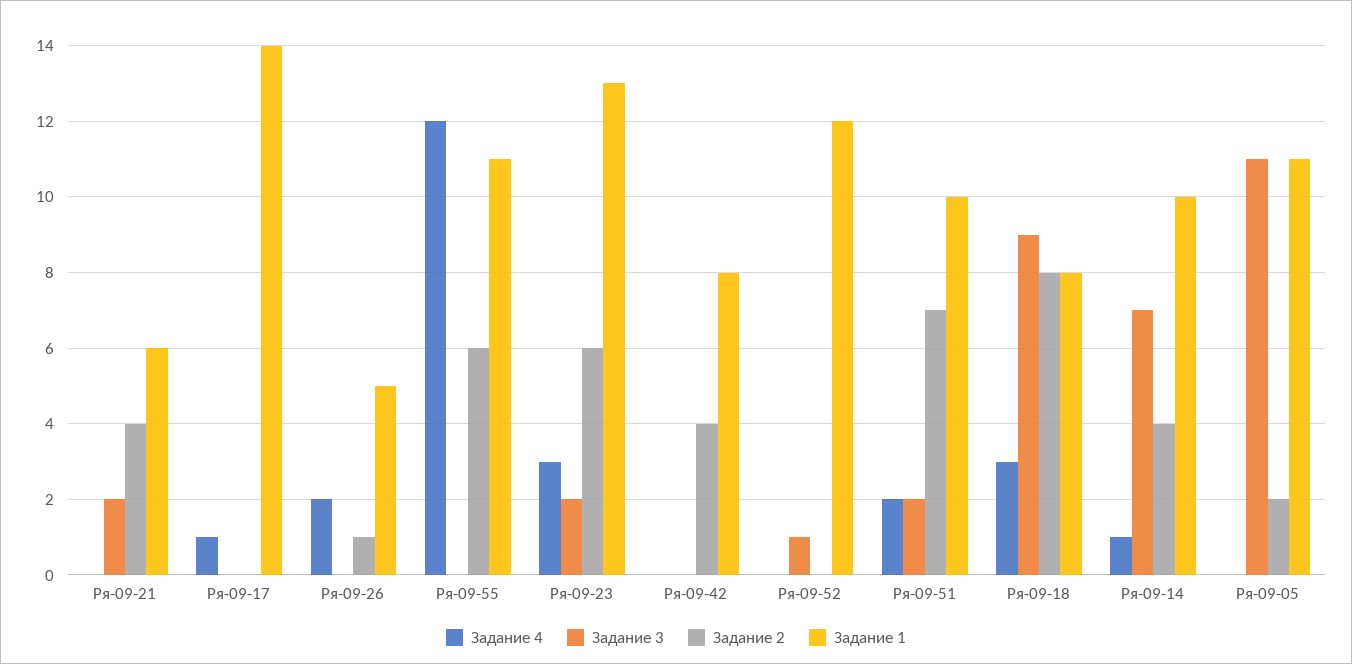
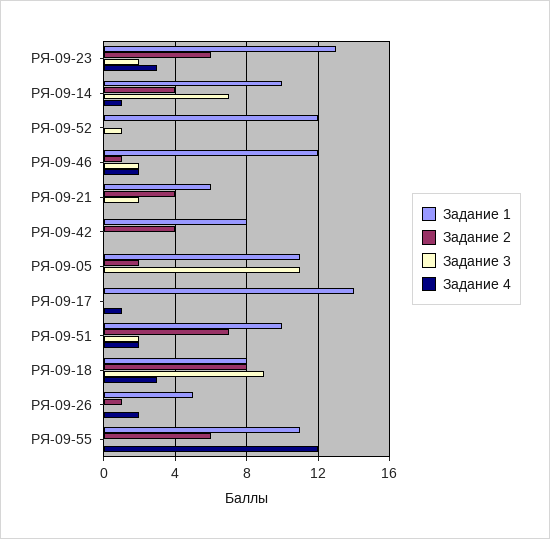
Задание 1, РЯ-09-46: none -> 12
Задание 2, РЯ-09-46: none -> 1
Задание 3, РЯ-09-46: none -> 2
Задание 4, РЯ-09-46: none -> 2

